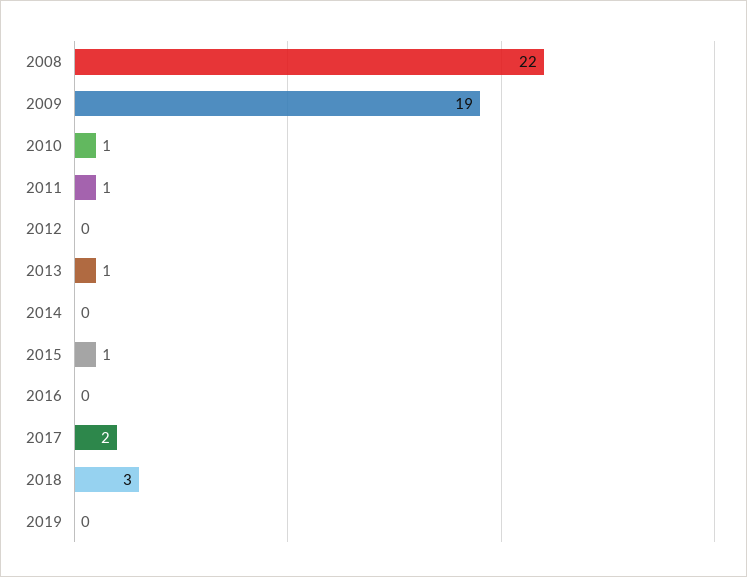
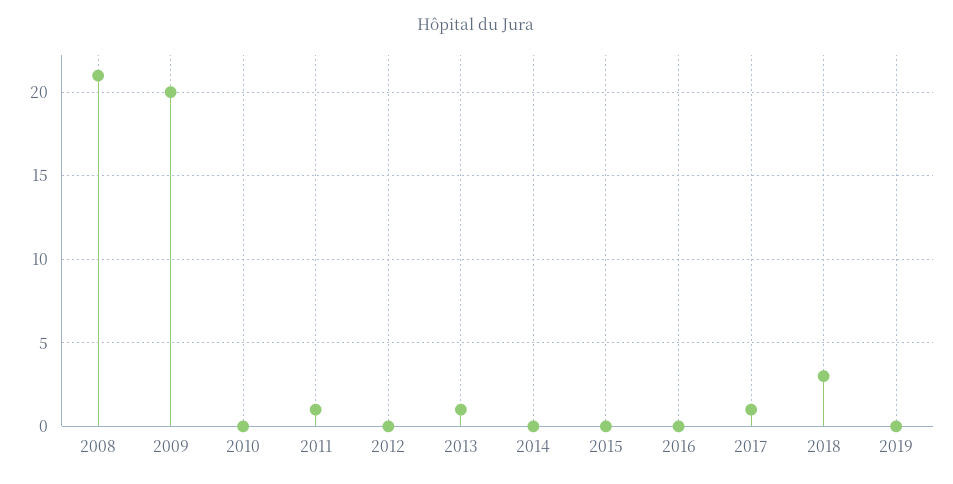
2008: 22 -> 21
2009: 19 -> 20
2010: 1 -> 0
2015: 1 -> 0
2017: 2 -> 1

